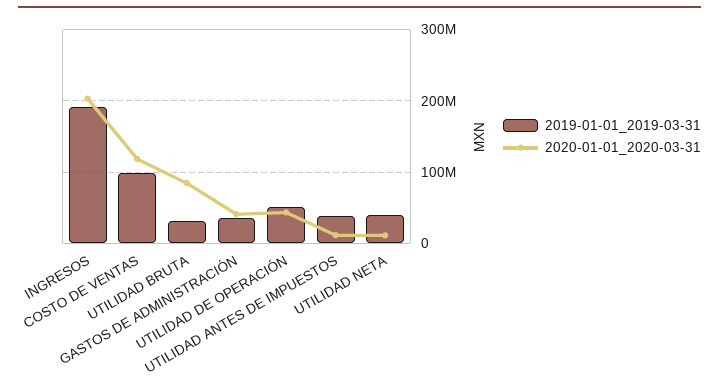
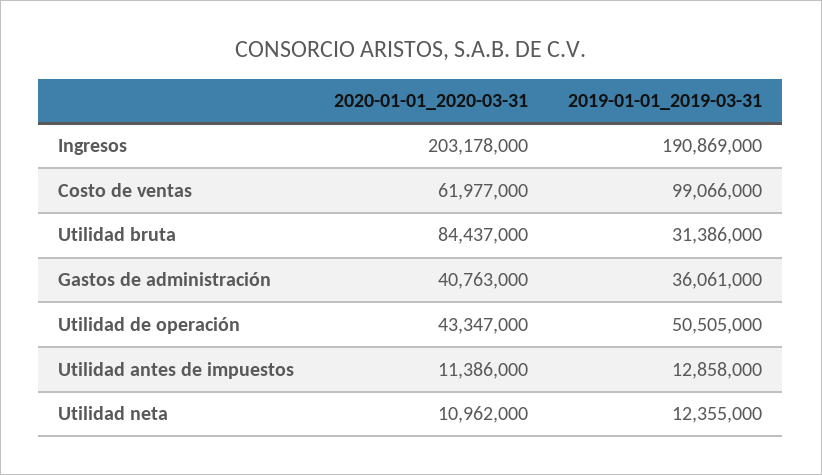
2020-01-01_2020-03-31, COSTO DE VENTAS: 120000000 -> 61977000
2019-01-01_2019-03-31, UTILIDAD ANTES DE IMPUESTOS: 40000000 -> 12858000
2019-01-01_2019-03-31, UTILIDAD NETA: 40000000 -> 12355000

